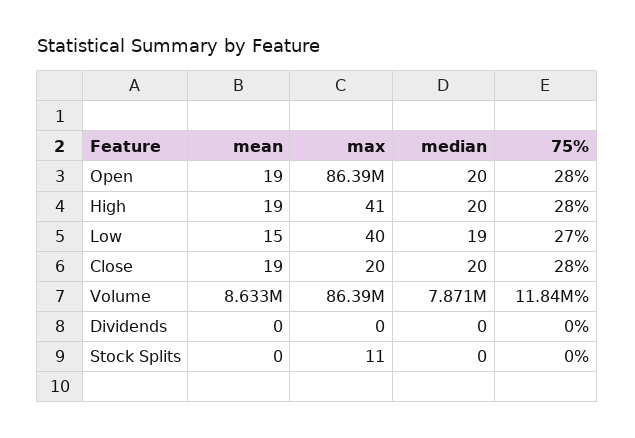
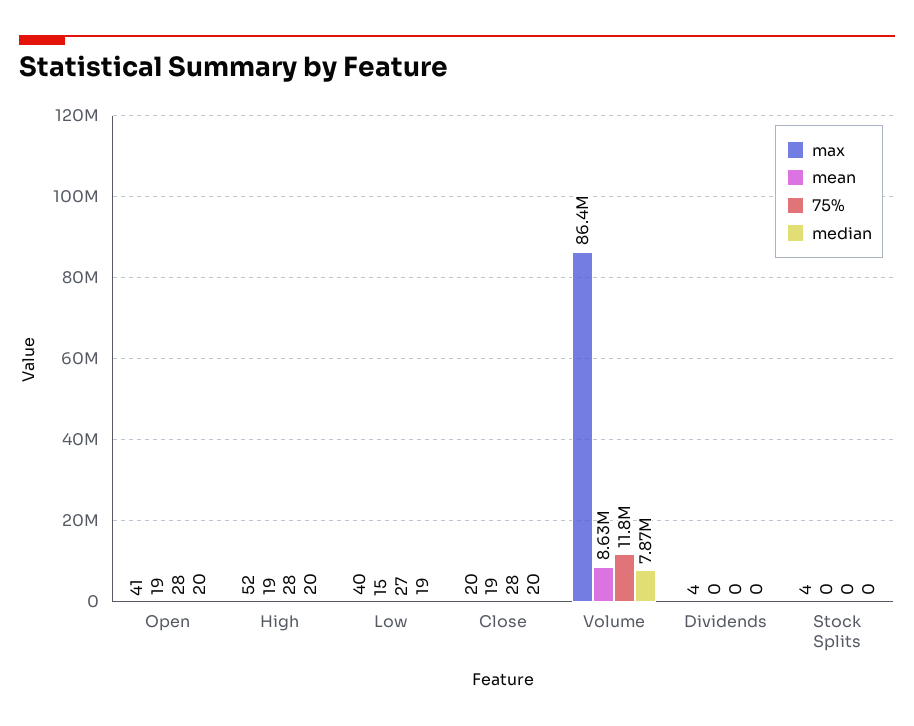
max, Open: 86390000 -> 41
max, High: 41 -> 52
max, Dividends: 0 -> 4
max, Stock Splits: 11 -> 4

